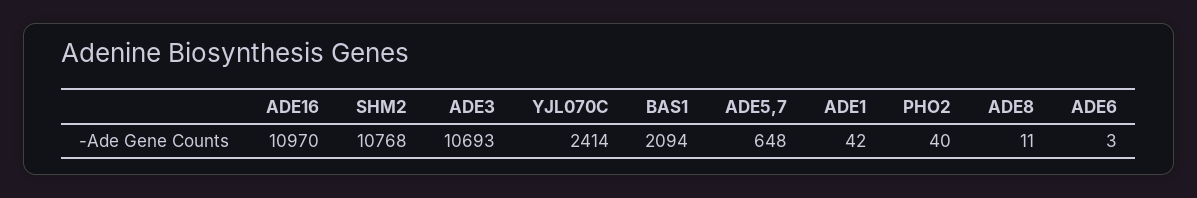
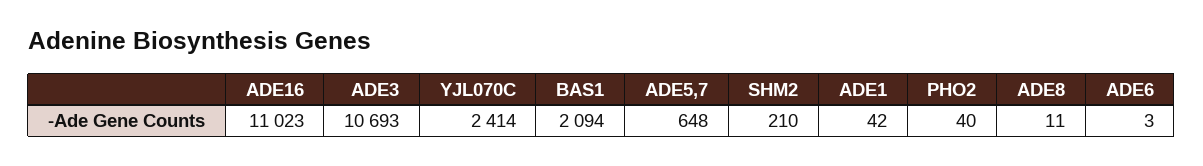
ADE16: 10970 -> 11023
SHM2: 10768 -> 210

